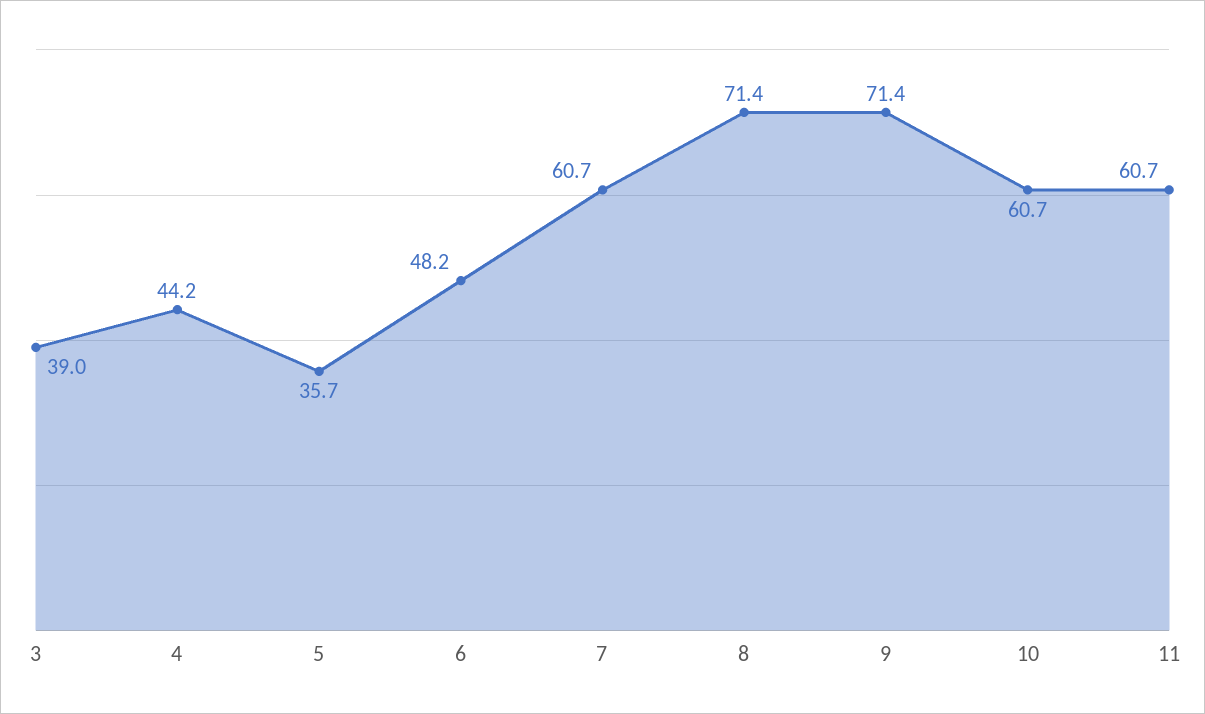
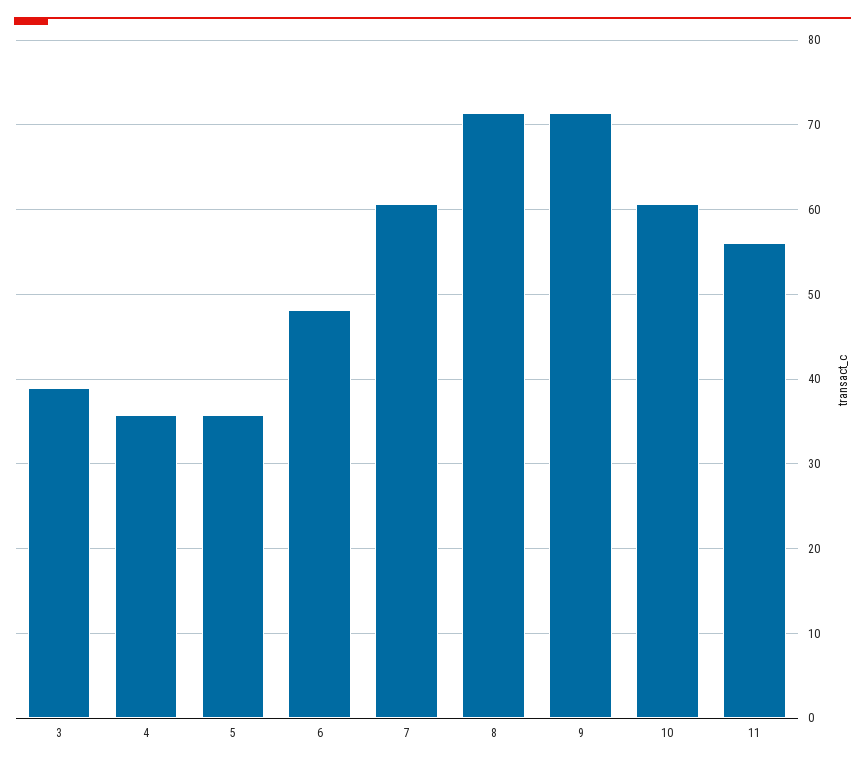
4: 44.2 -> 36
11: 60.7 -> 56

